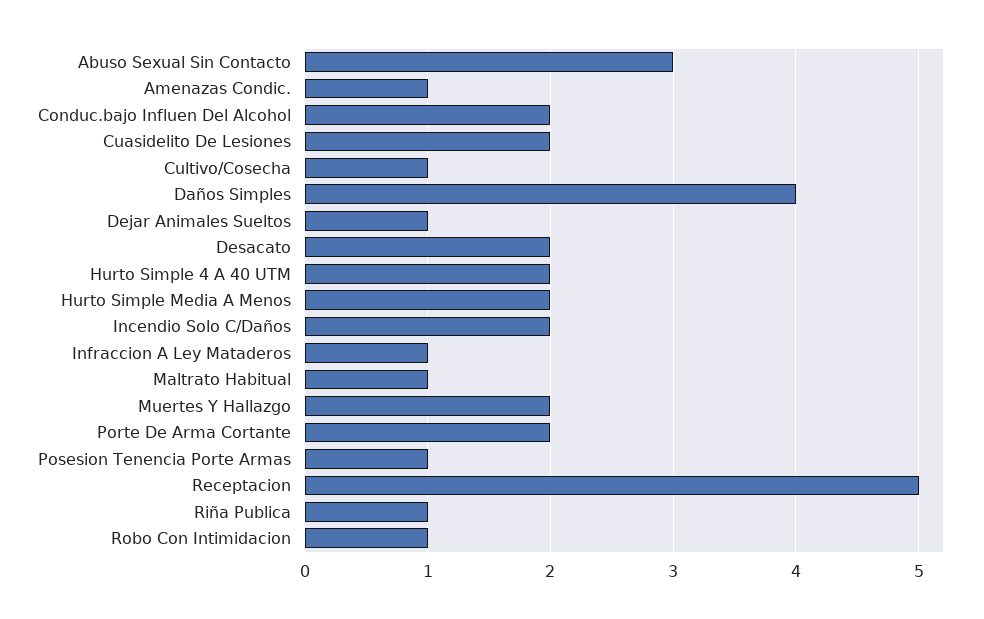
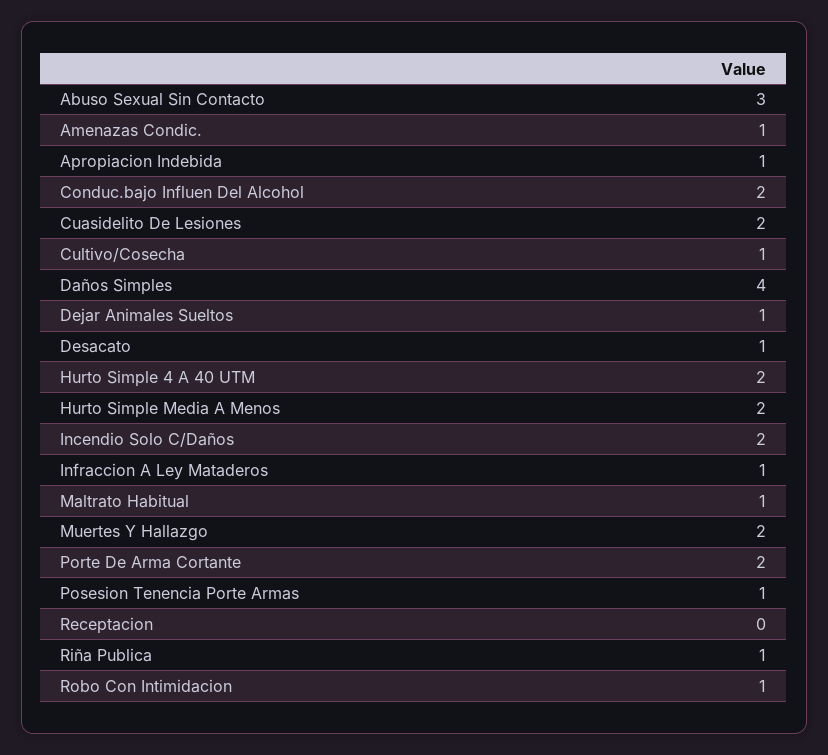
Desacato: 2 -> 1
Receptacion: 5 -> 0
Apropiacion Indebida: none -> 1

